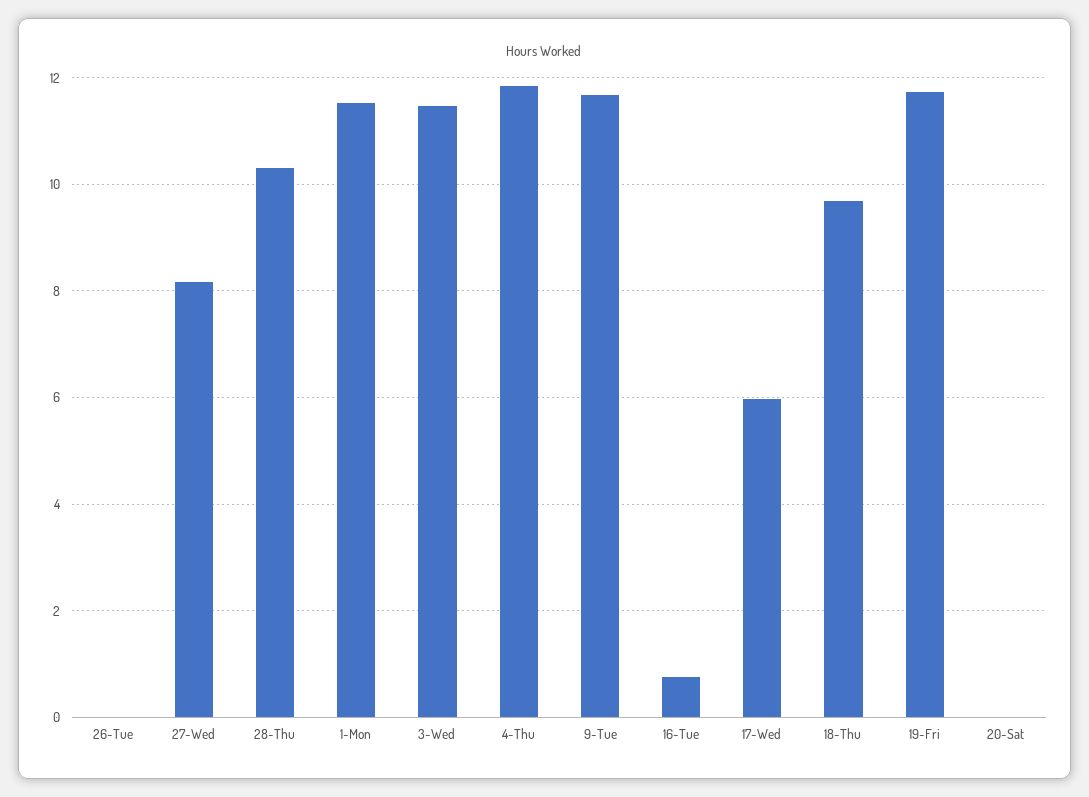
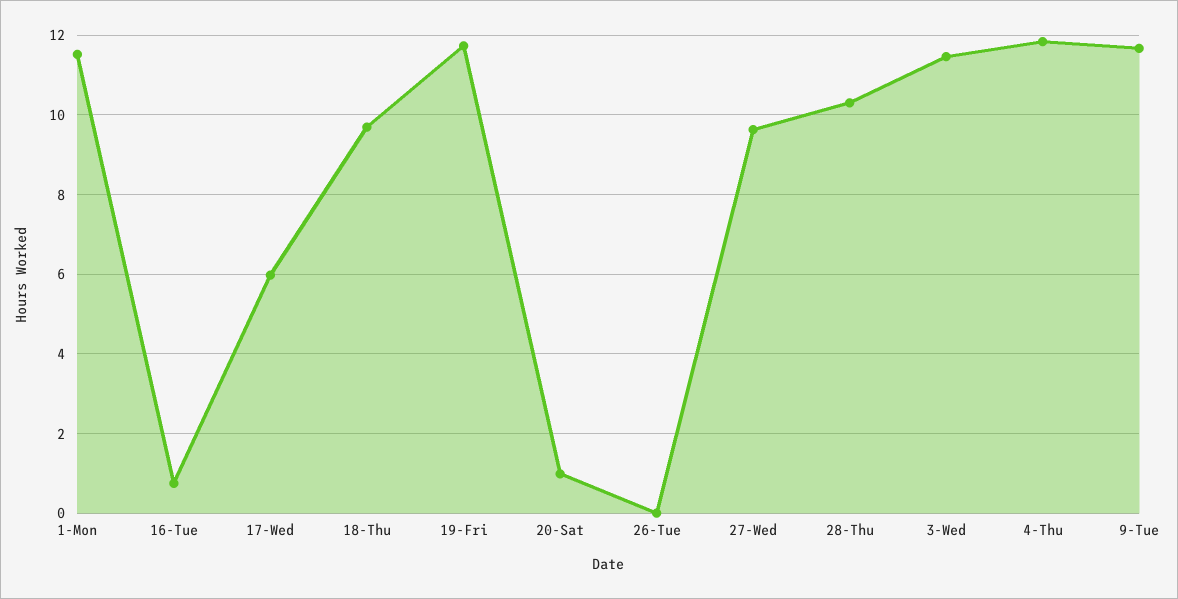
27-Wed: 8.2 -> 9.6
20-Sat: 0 -> 1

